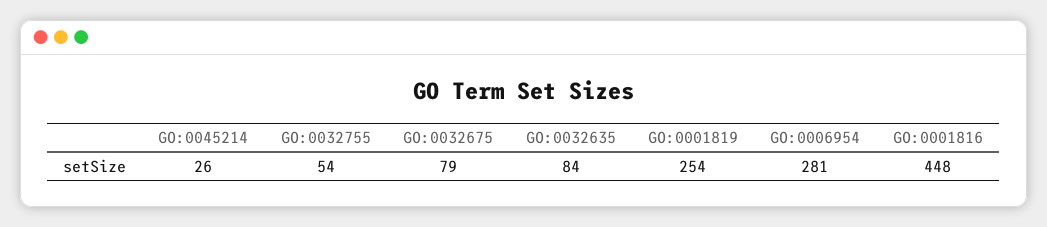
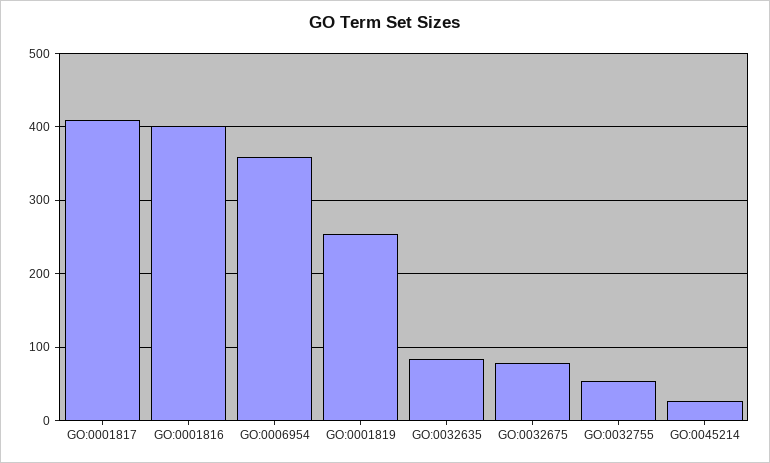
GO:0006954: 281 -> 360
GO:0001816: 448 -> 400
GO:0001817: none -> 410

